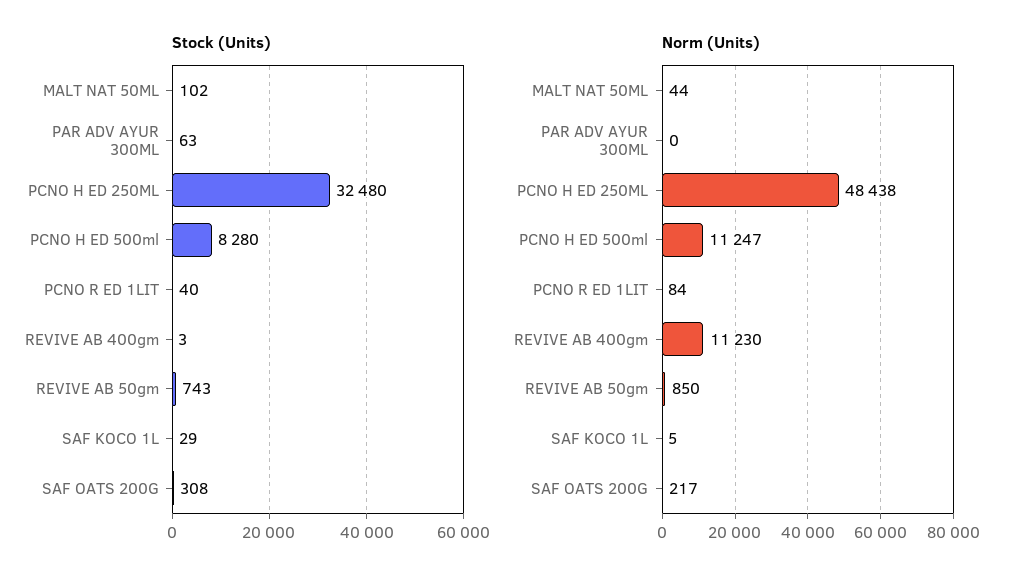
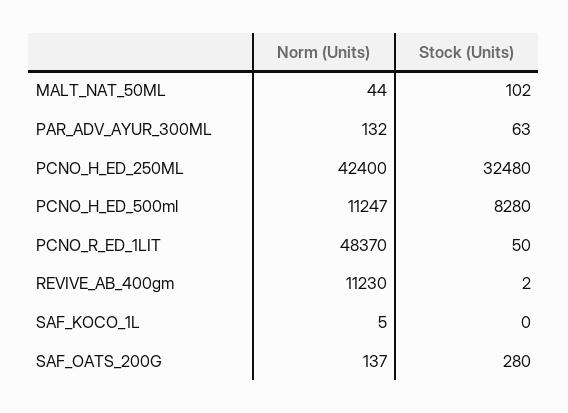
Stock (Units), PCNO R ED 1LIT: 40 -> 50
Stock (Units), REVIVE AB 400gm: 3 -> 2
Stock (Units), REVIVE AB 50gm: 743 -> none
Stock (Units), SAF KOCO 1L: 29 -> 0
Stock (Units), SAF OATS 200G: 308 -> 280
Norm (Units), PAR ADV AYUR 300ML: 0 -> 132
Norm (Units), PCNO H ED 250ML: 48438 -> 42400
Norm (Units), PCNO R ED 1LIT: 84 -> 48370
Norm (Units), REVIVE AB 50gm: 850 -> none
Norm (Units), SAF OATS 200G: 217 -> 137

